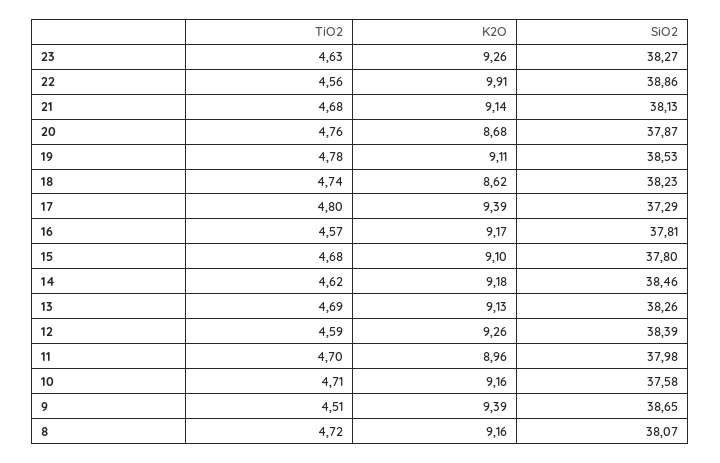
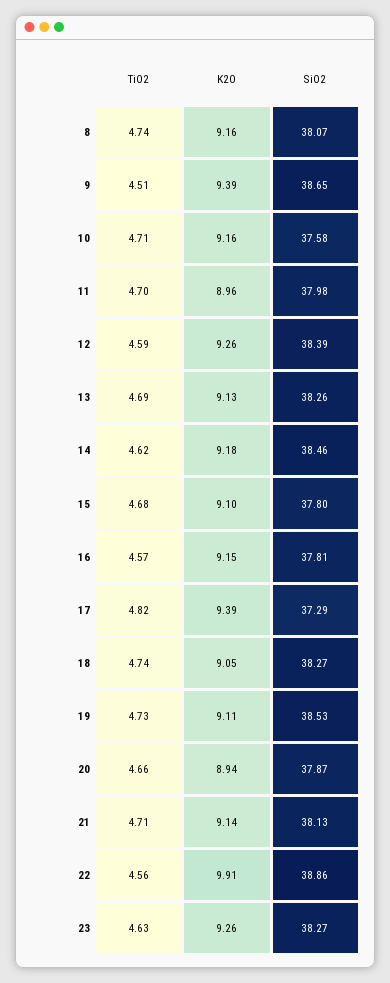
TiO2, 21: 4.68 -> 4.71
TiO2, 20: 4.76 -> 4.66
K2O, 20: 8.68 -> 8.94
TiO2, 19: 4.78 -> 4.73
K2O, 18: 8.62 -> 9.05
SiO2, 18: 38.23 -> 38.27
TiO2, 17: 4.8 -> 4.82
K2O, 16: 9.17 -> 9.15
TiO2, 8: 4.72 -> 4.74

